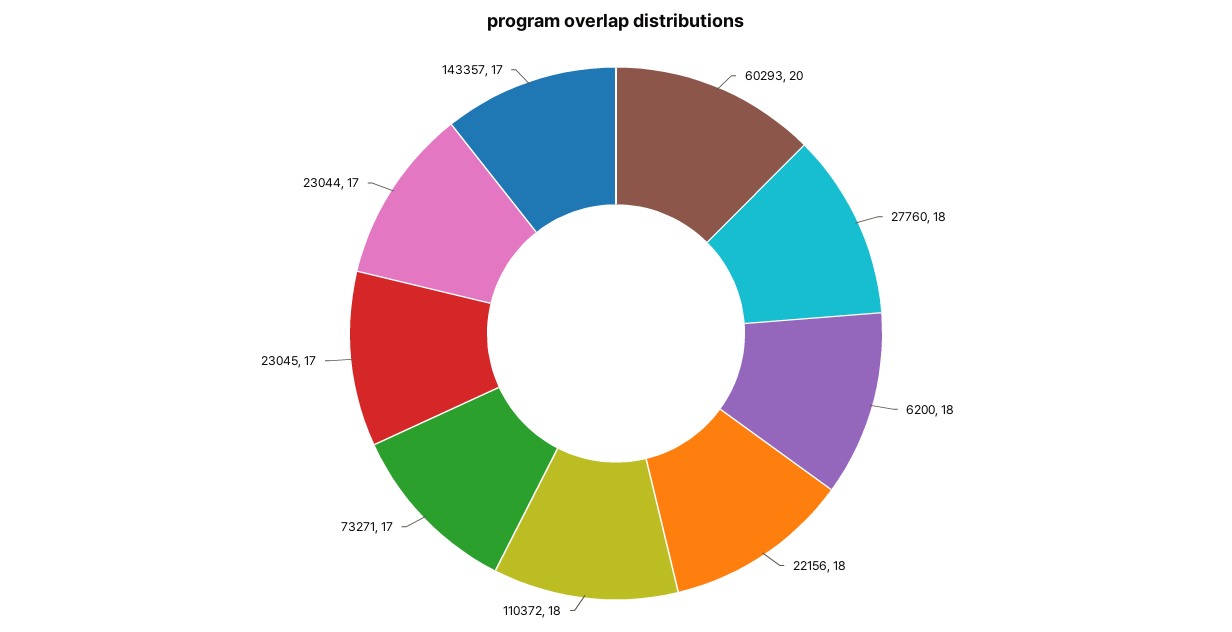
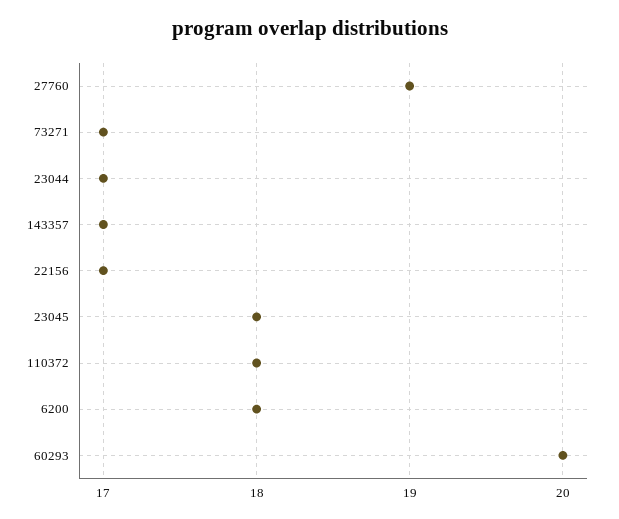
27760: 18 -> 19
22156: 18 -> 17
23045: 17 -> 18

